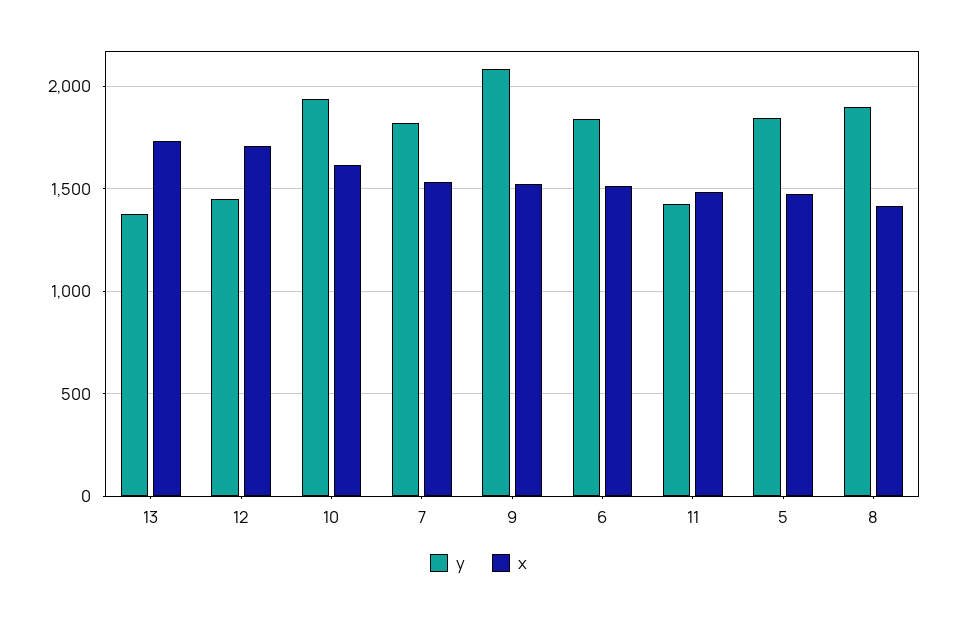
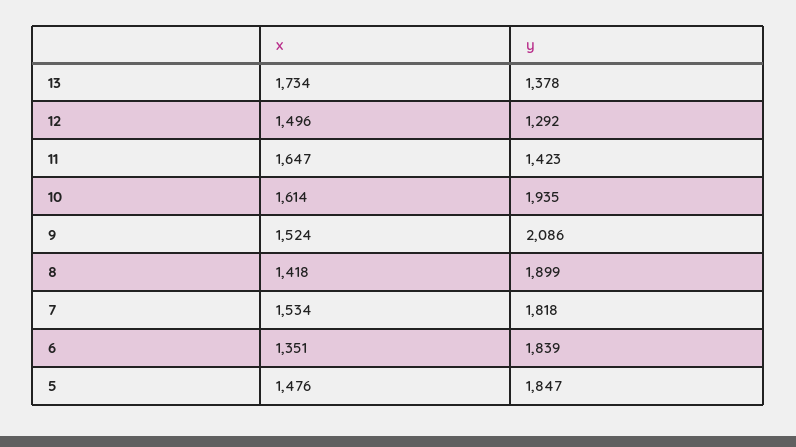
y, 12: 1450 -> 1292
x, 12: 1700 -> 1496
x, 6: 1500 -> 1351
x, 11: 1500 -> 1647

